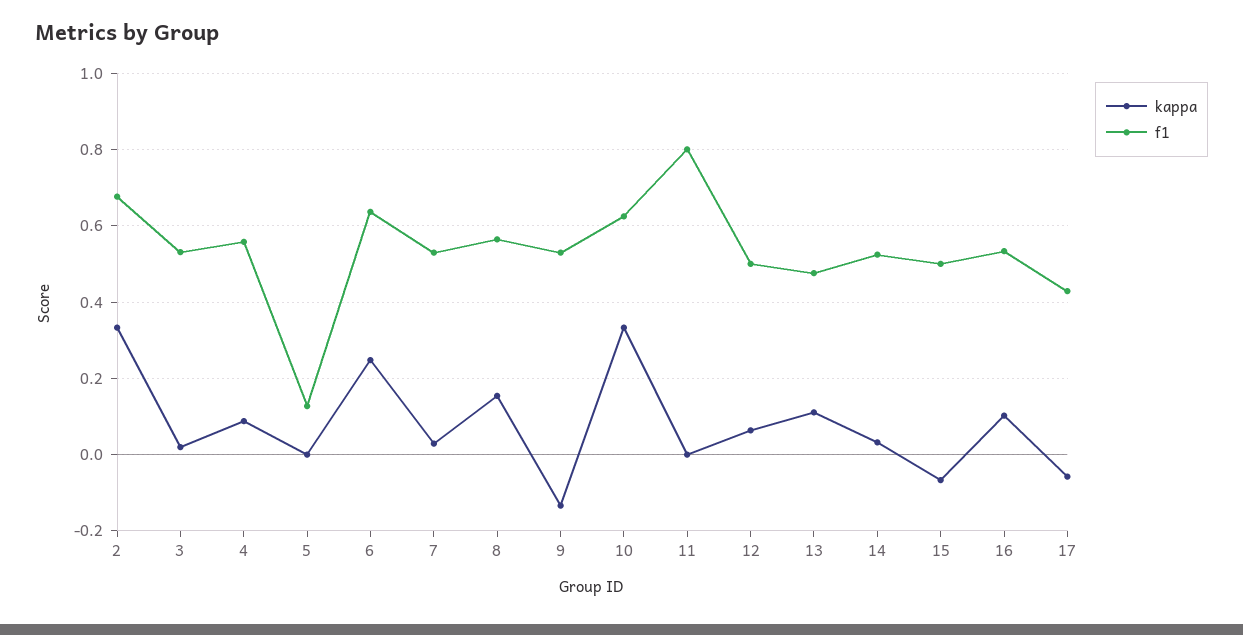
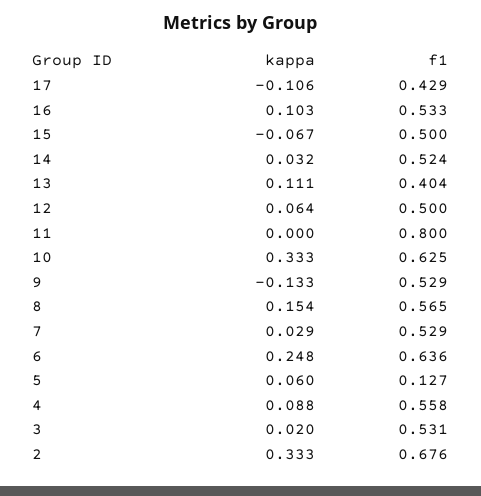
kappa, 5: 0 -> 0.06
f1, 13: 0.48 -> 0.404
kappa, 17: -0.06 -> -0.106

